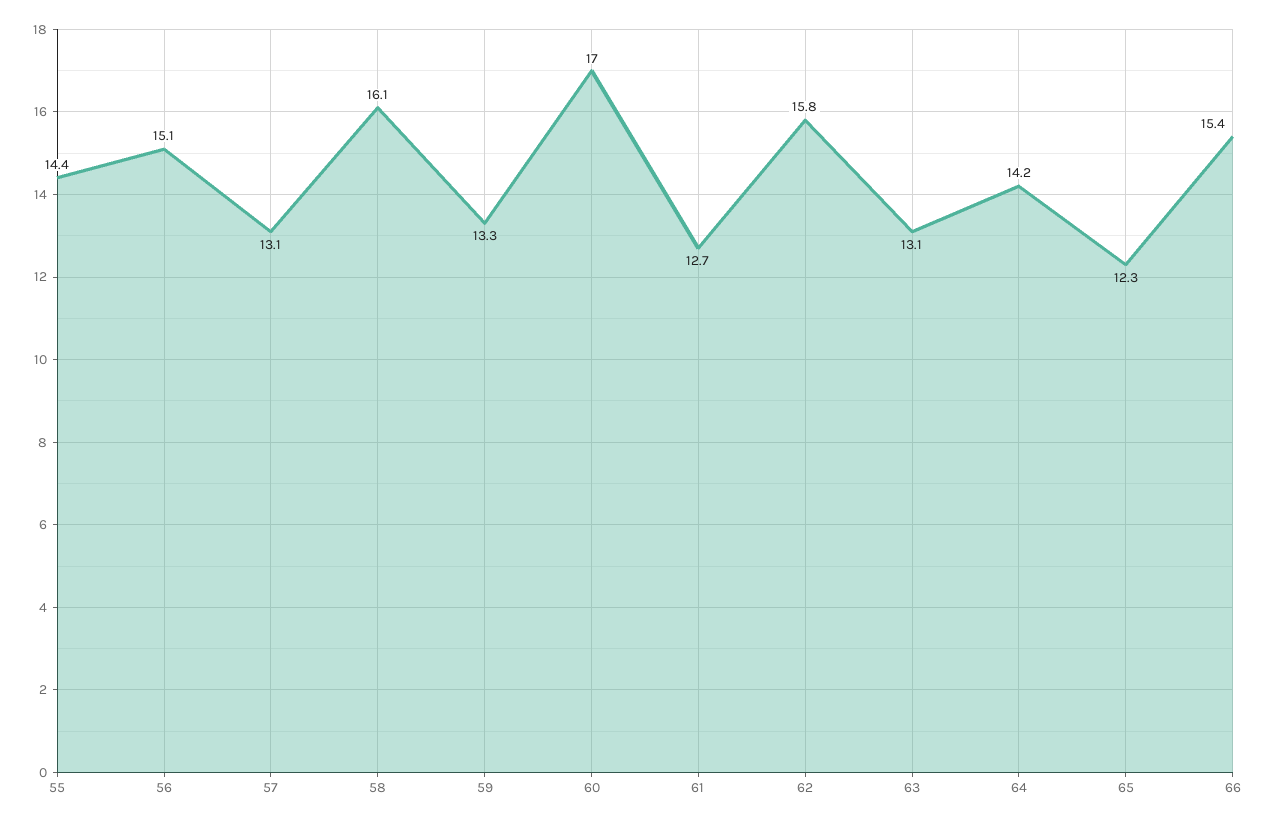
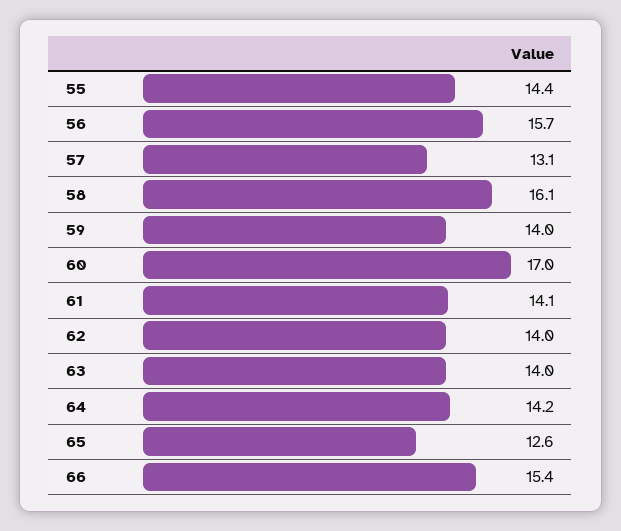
56: 15.1 -> 15.7
59: 13.3 -> 14
61: 12.7 -> 14.1
62: 15.8 -> 14
63: 13.1 -> 14
65: 12.3 -> 12.6

